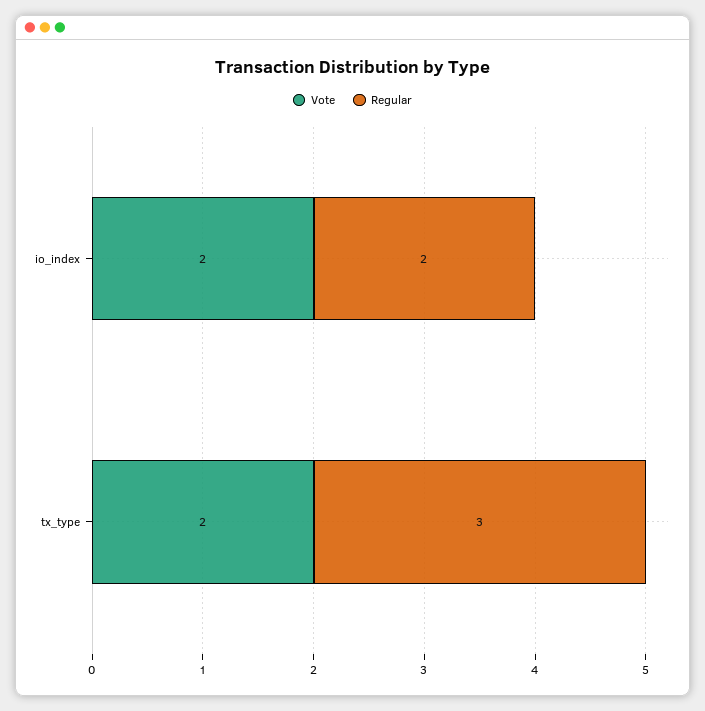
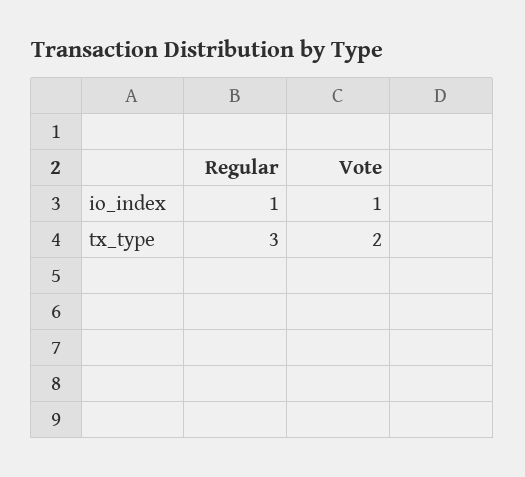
Vote, io_index: 2 -> 1
Regular, io_index: 2 -> 1

